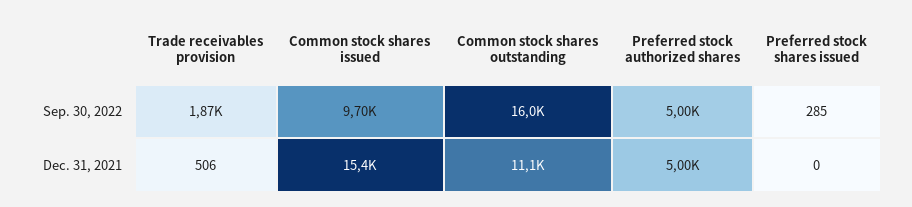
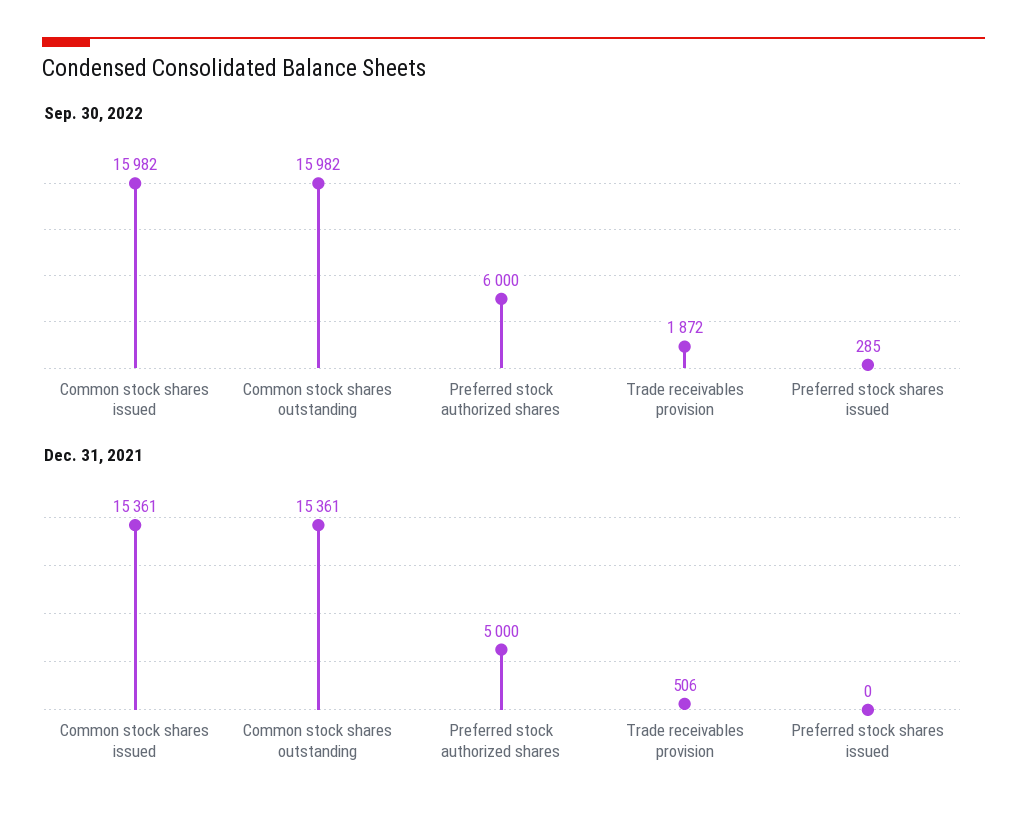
Sep. 30, 2022, Common stock shares issued: 9700 -> 15982
Sep. 30, 2022, Preferred stock authorized shares: 5000 -> 6000
Dec. 31, 2021, Common stock shares outstanding: 11100 -> 15361

